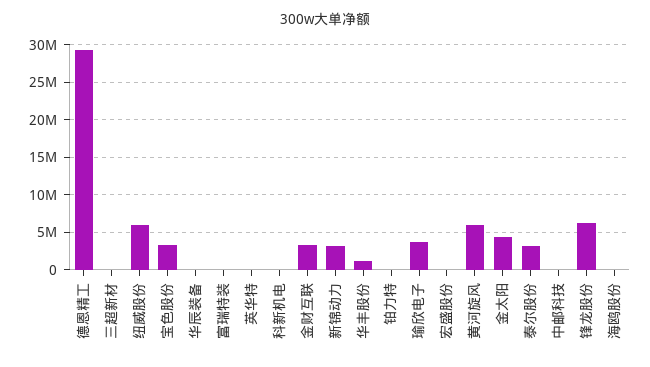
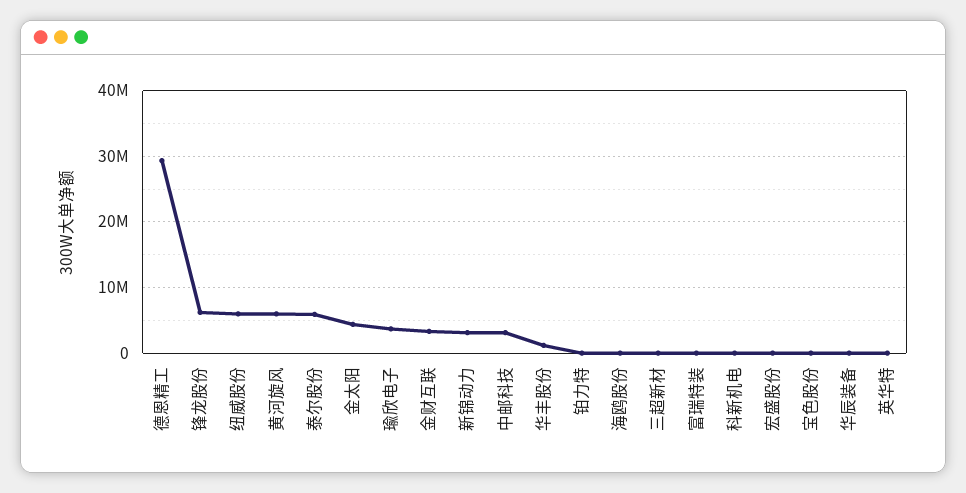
宝色股份: 3000000 -> 0
泰尔股份: 3000000 -> 6000000
中邮科技: 0 -> 3000000

